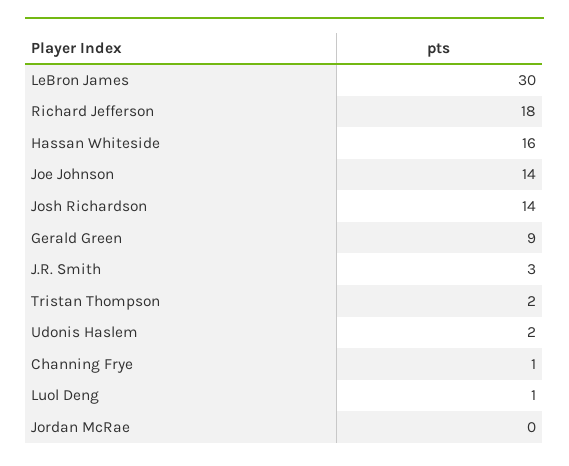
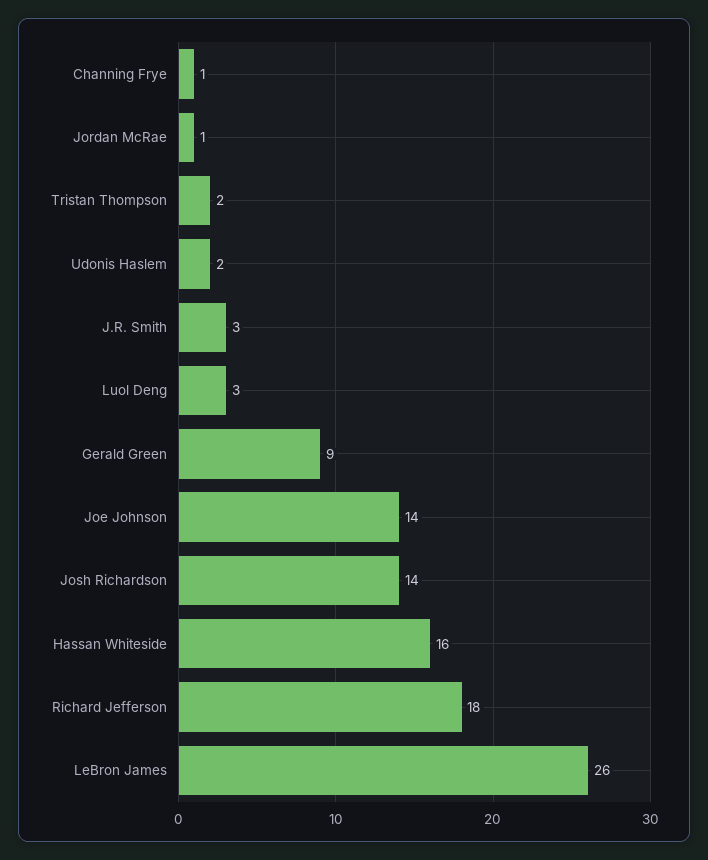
LeBron James: 30 -> 26
Luol Deng: 1 -> 3
Jordan McRae: 0 -> 1

